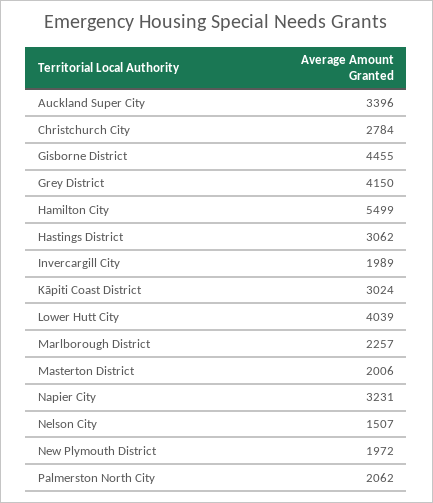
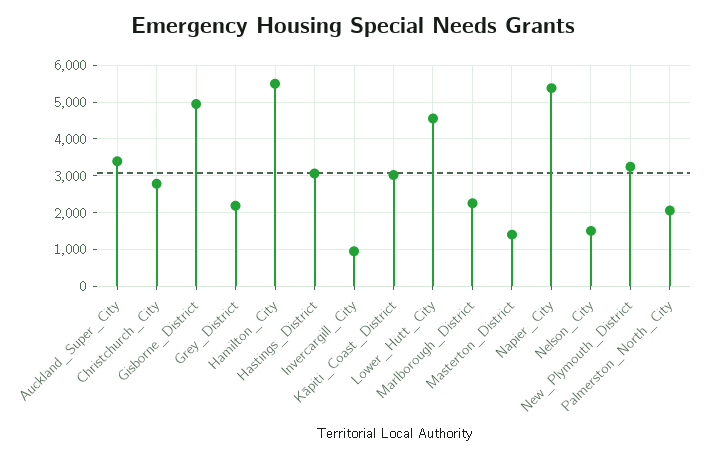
Gisborne District: 4455 -> 5000
Grey District: 4150 -> 2200
Invercargill City: 1989 -> 1000
Lower Hutt City: 4039 -> 4600
Masterton District: 2006 -> 1400
Napier City: 3231 -> 5400
New Plymouth District: 1972 -> 3200

